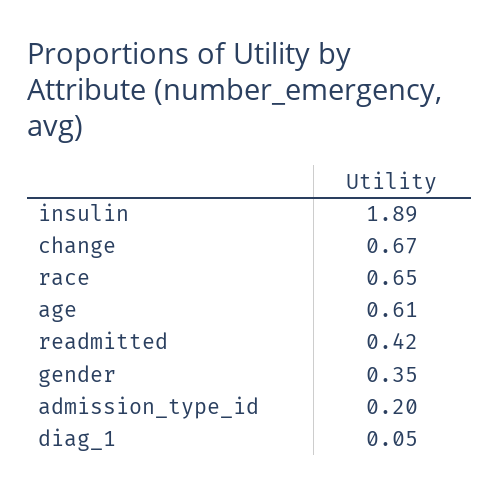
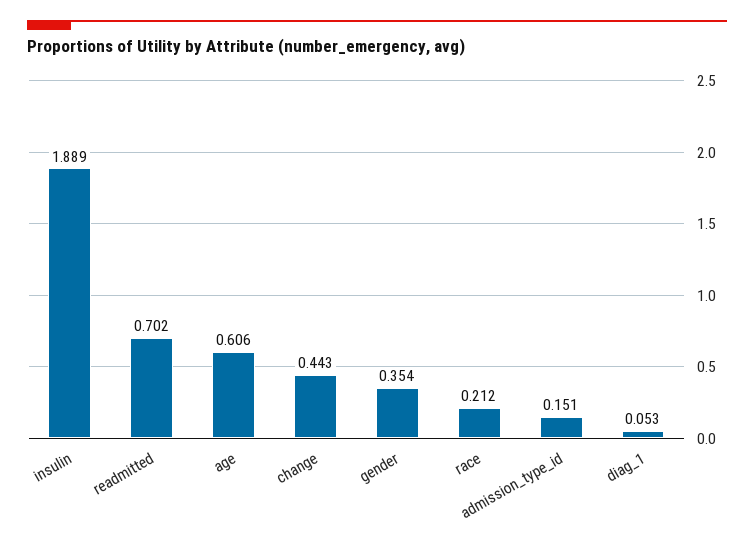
change: 0.67 -> 0.443
race: 0.65 -> 0.212
readmitted: 0.42 -> 0.702
admission_type_id: 0.2 -> 0.151

